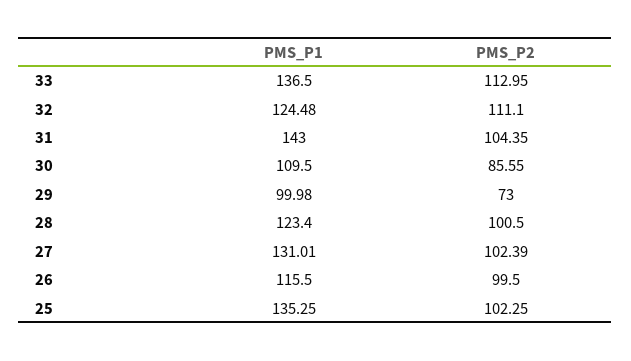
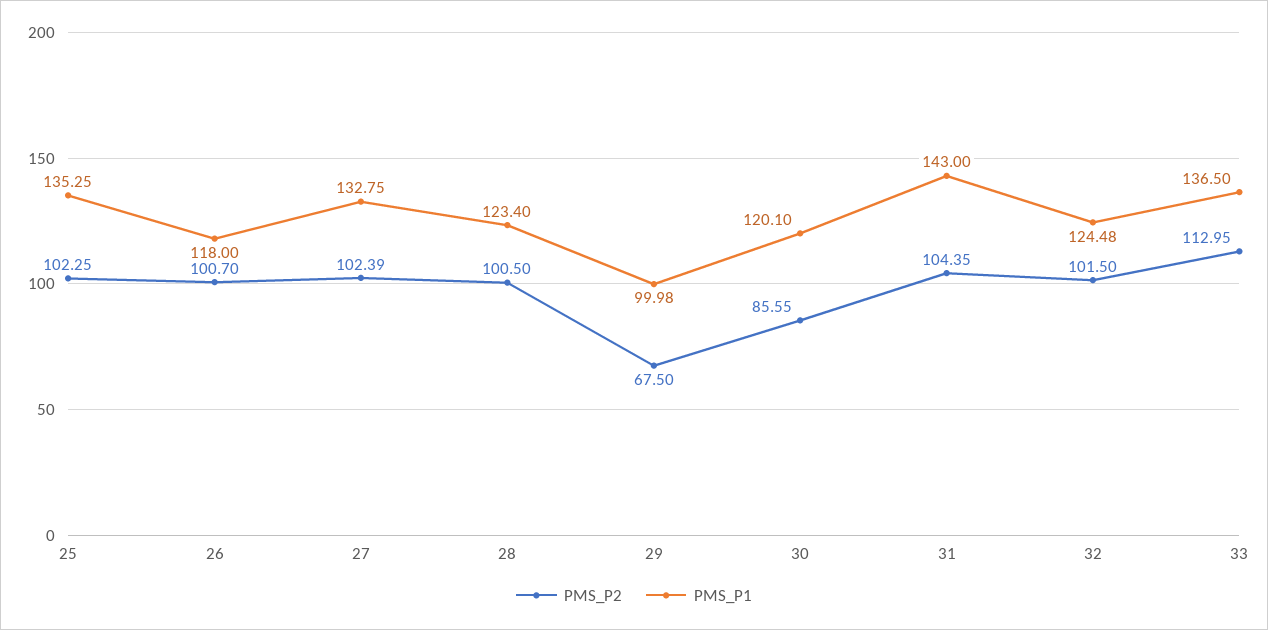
PMS_P2, 32: 111.1 -> 101.5
PMS_P1, 30: 109.5 -> 120.1
PMS_P2, 29: 73 -> 67.5
PMS_P1, 27: 131.01 -> 132.75
PMS_P1, 26: 115.5 -> 118
PMS_P2, 26: 99.5 -> 100.7

